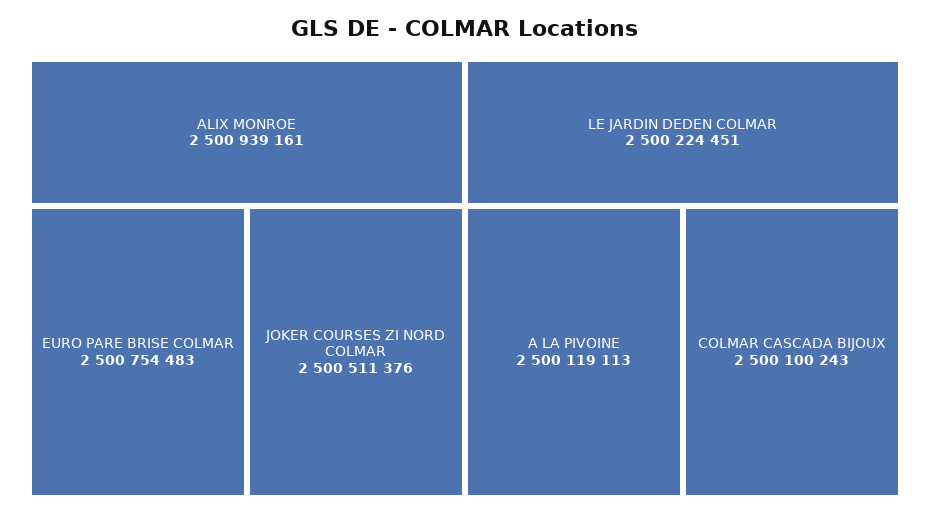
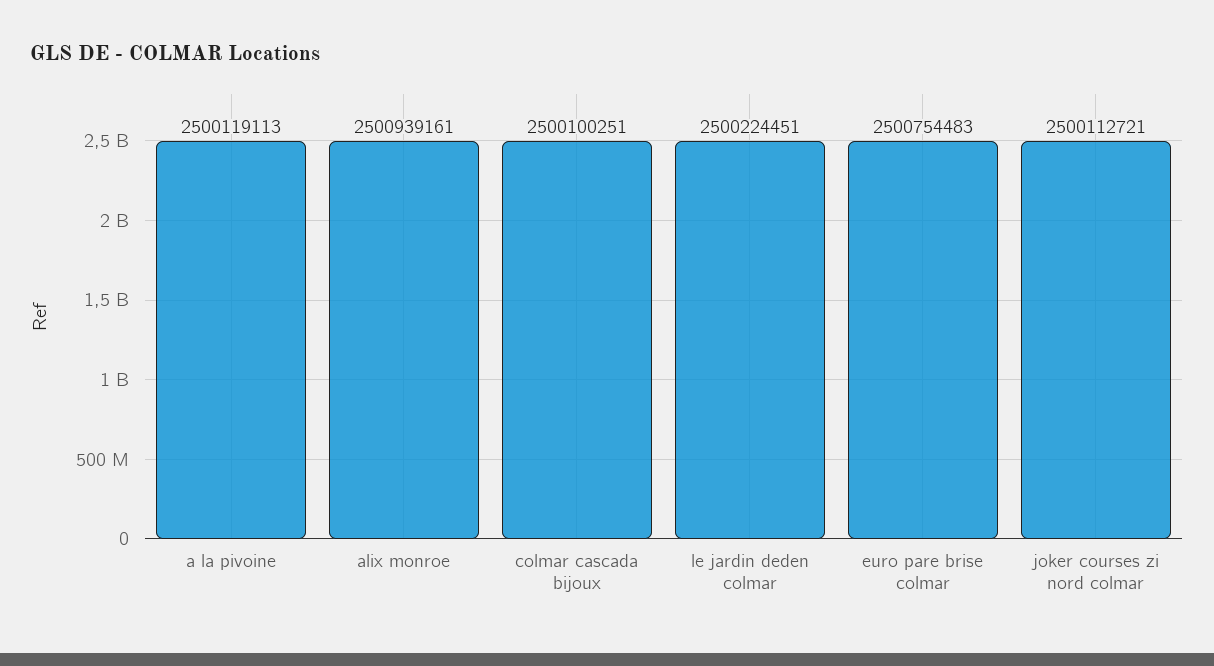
JOKER COURSES ZI NORD COLMAR: 2500511376 -> 2500112721
COLMAR CASCADA BIJOUX: 2500100243 -> 2500100251

